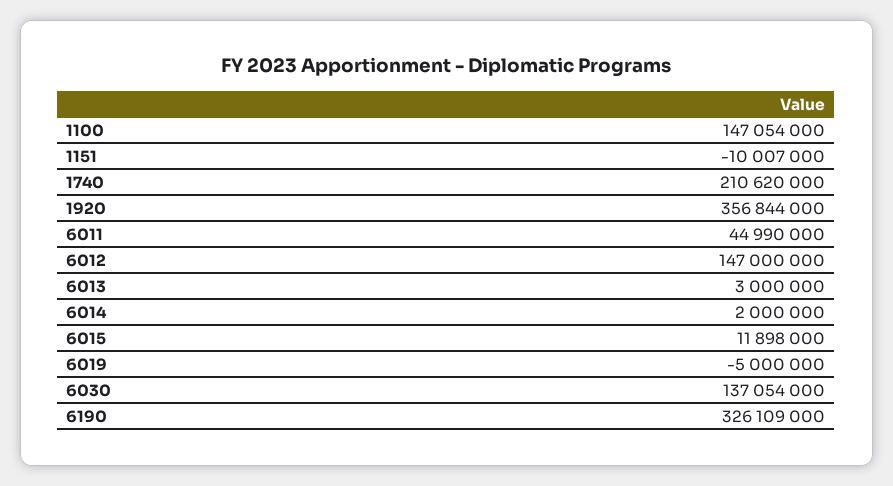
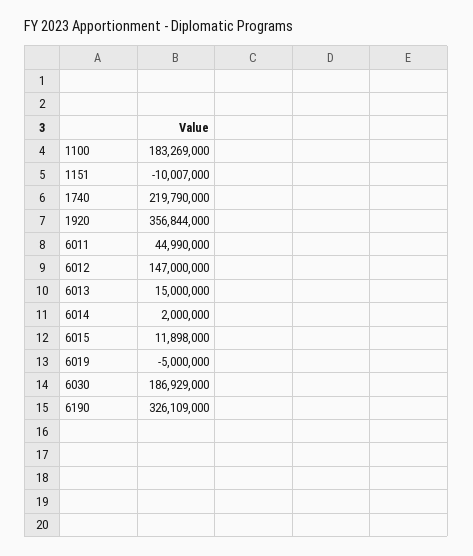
1100: 147054000 -> 183269000
1740: 210620000 -> 219790000
6013: 3000000 -> 15000000
6030: 137054000 -> 186929000

